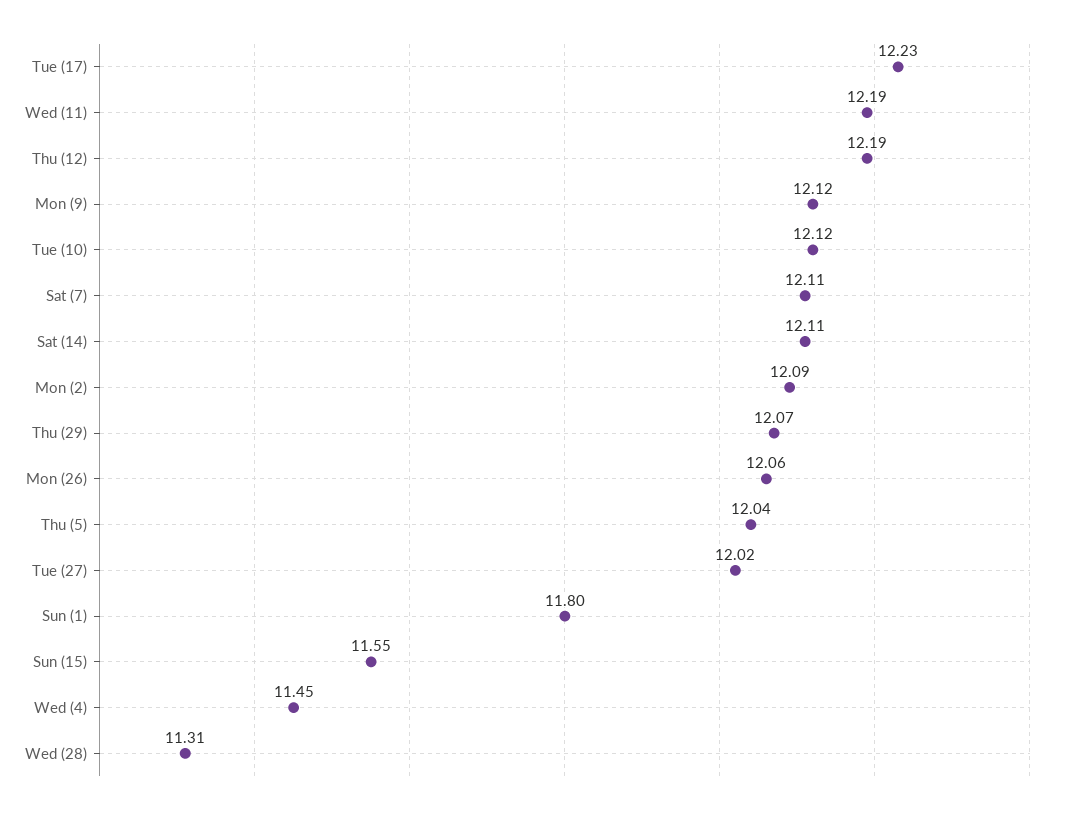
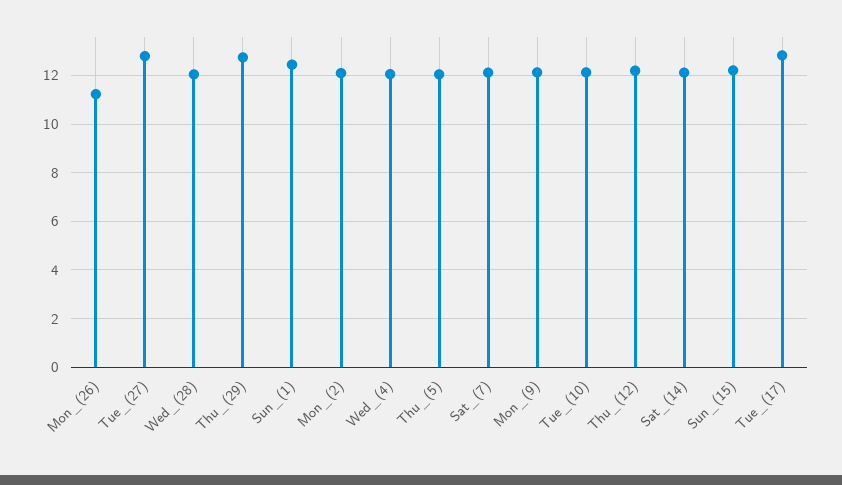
Tue (17): 12.23 -> 12.75
Wed (11): 12.19 -> none
Thu (29): 12.07 -> 12.75
Mon (26): 12.06 -> 11.25
Tue (27): 12.02 -> 12.75
Sun (1): 11.8 -> 12.5
Sun (15): 11.55 -> 12.25
Wed (4): 11.45 -> 12
Wed (28): 11.31 -> 12

